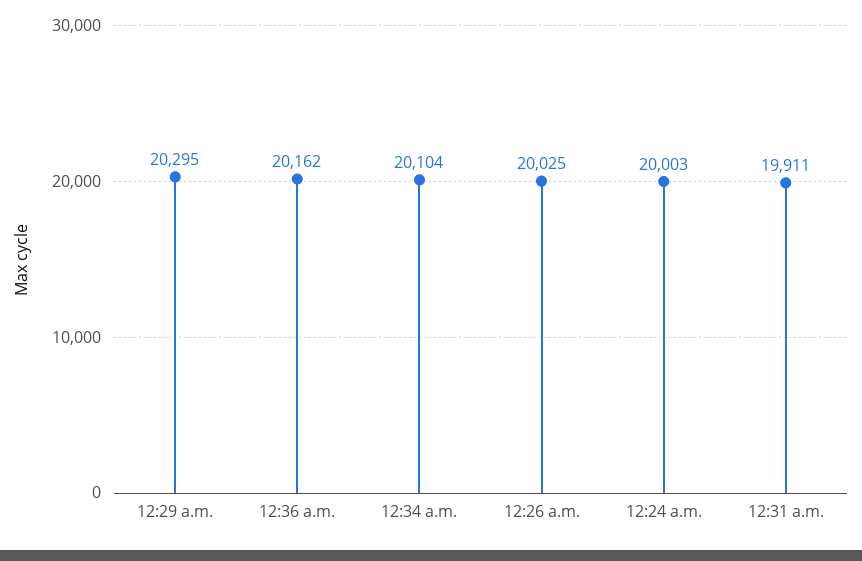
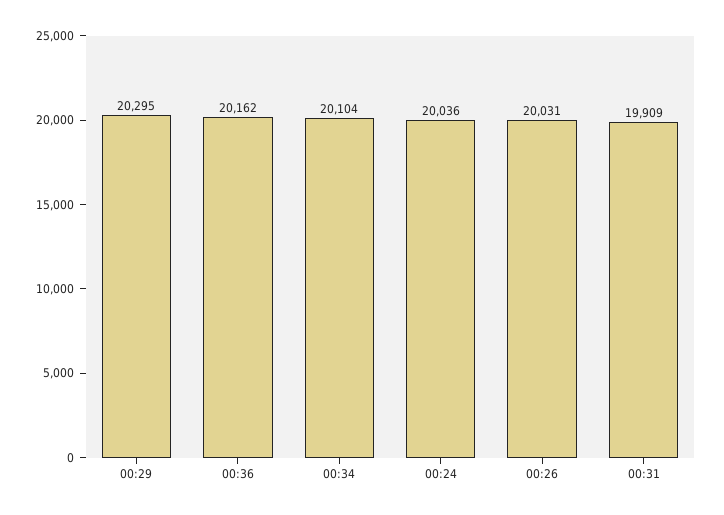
12:26 a.m.: 20025 -> 20031
12:24 a.m.: 20003 -> 20036
12:31 a.m.: 19911 -> 19909

